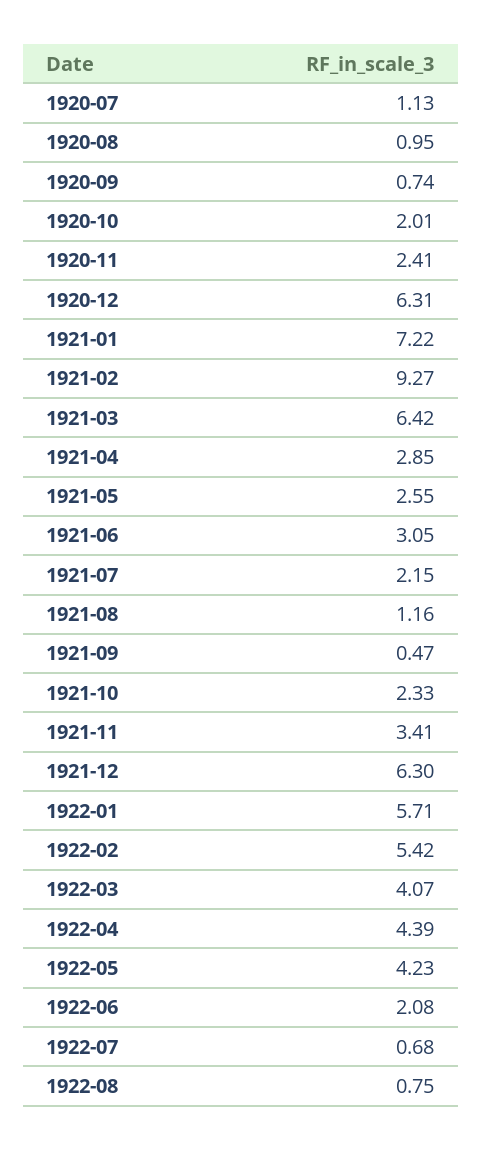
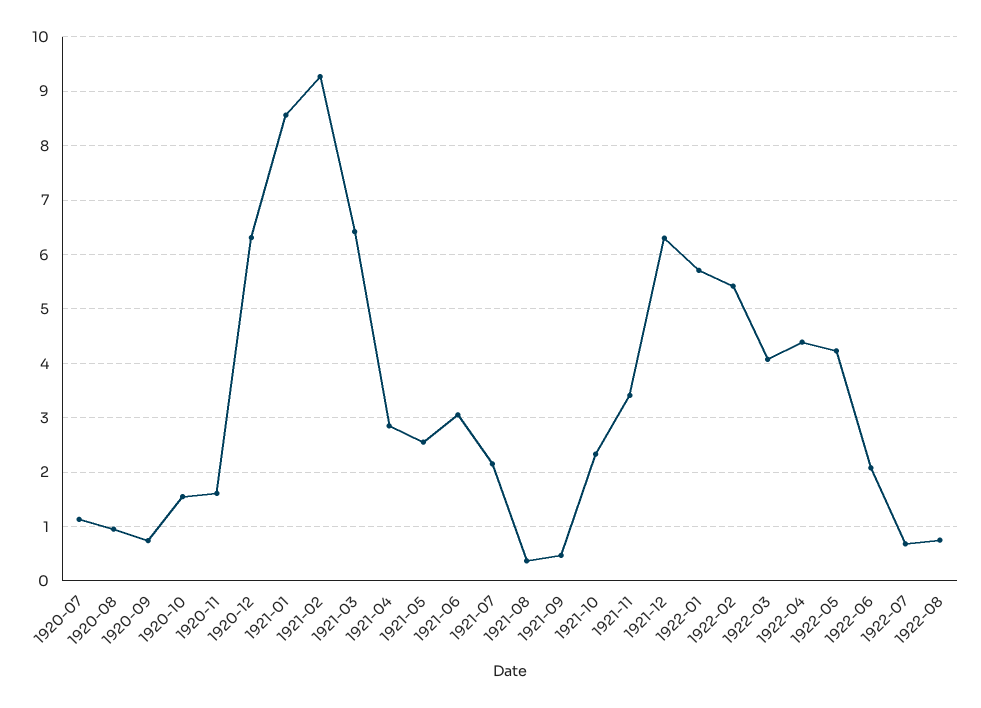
1920-10: 2.01 -> 1.6
1920-11: 2.41 -> 1.6
1921-01: 7.22 -> 8.6
1921-08: 1.16 -> 0.4

